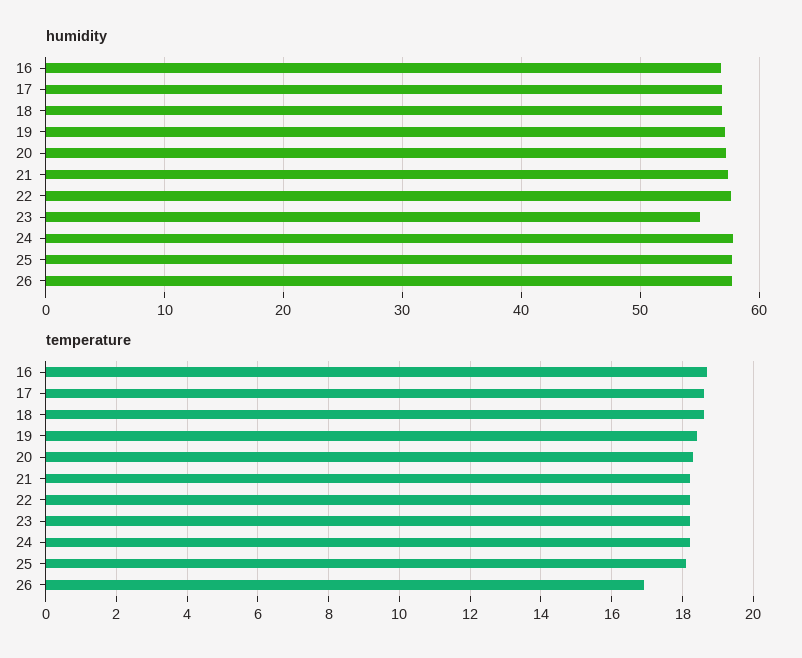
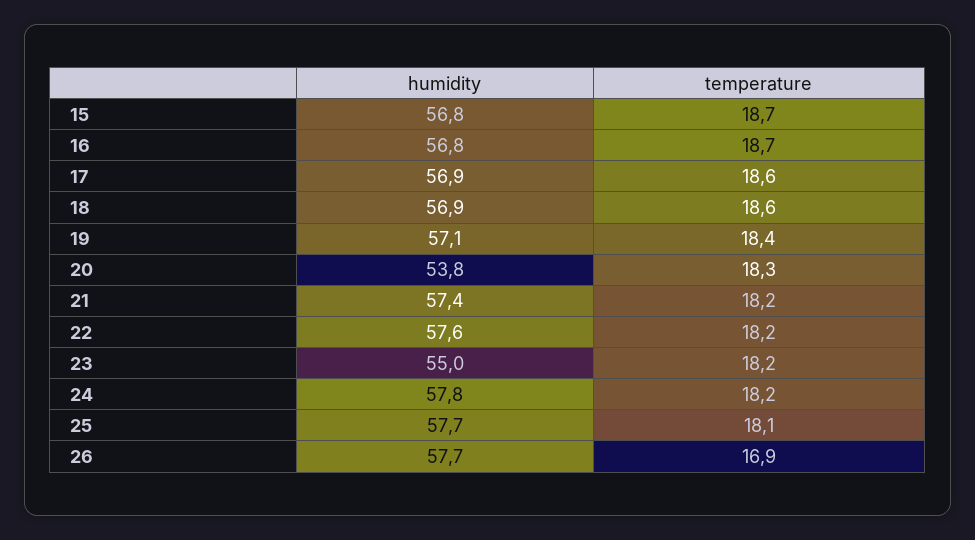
humidity, 20: 57 -> 53.8
humidity, 15: none -> 56.8
temperature, 15: none -> 18.7

